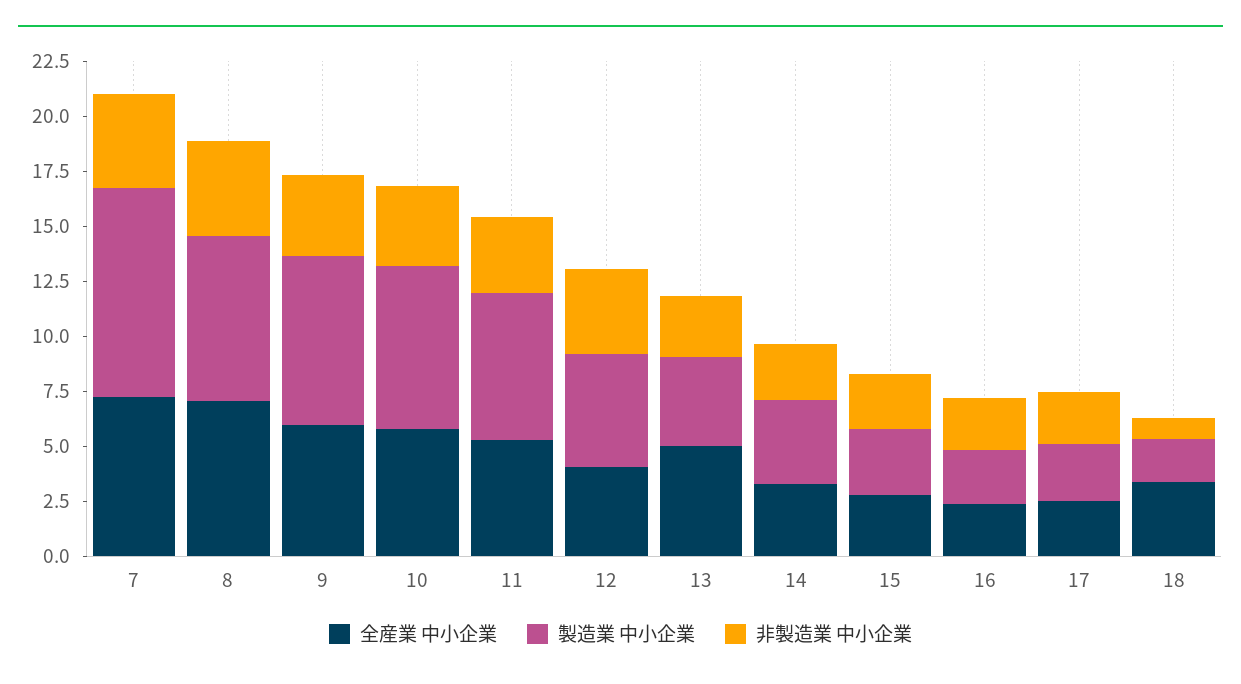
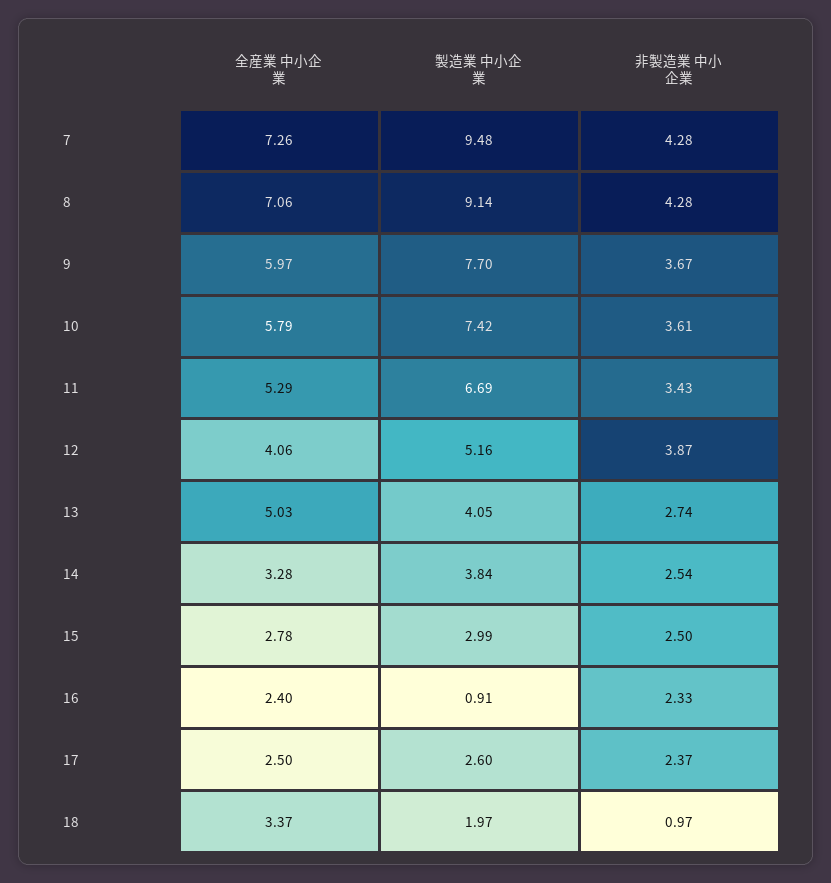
製造業 中小企業, 8: 7.5 -> 9.14
製造業 中小企業, 16: 2.5 -> 0.91

